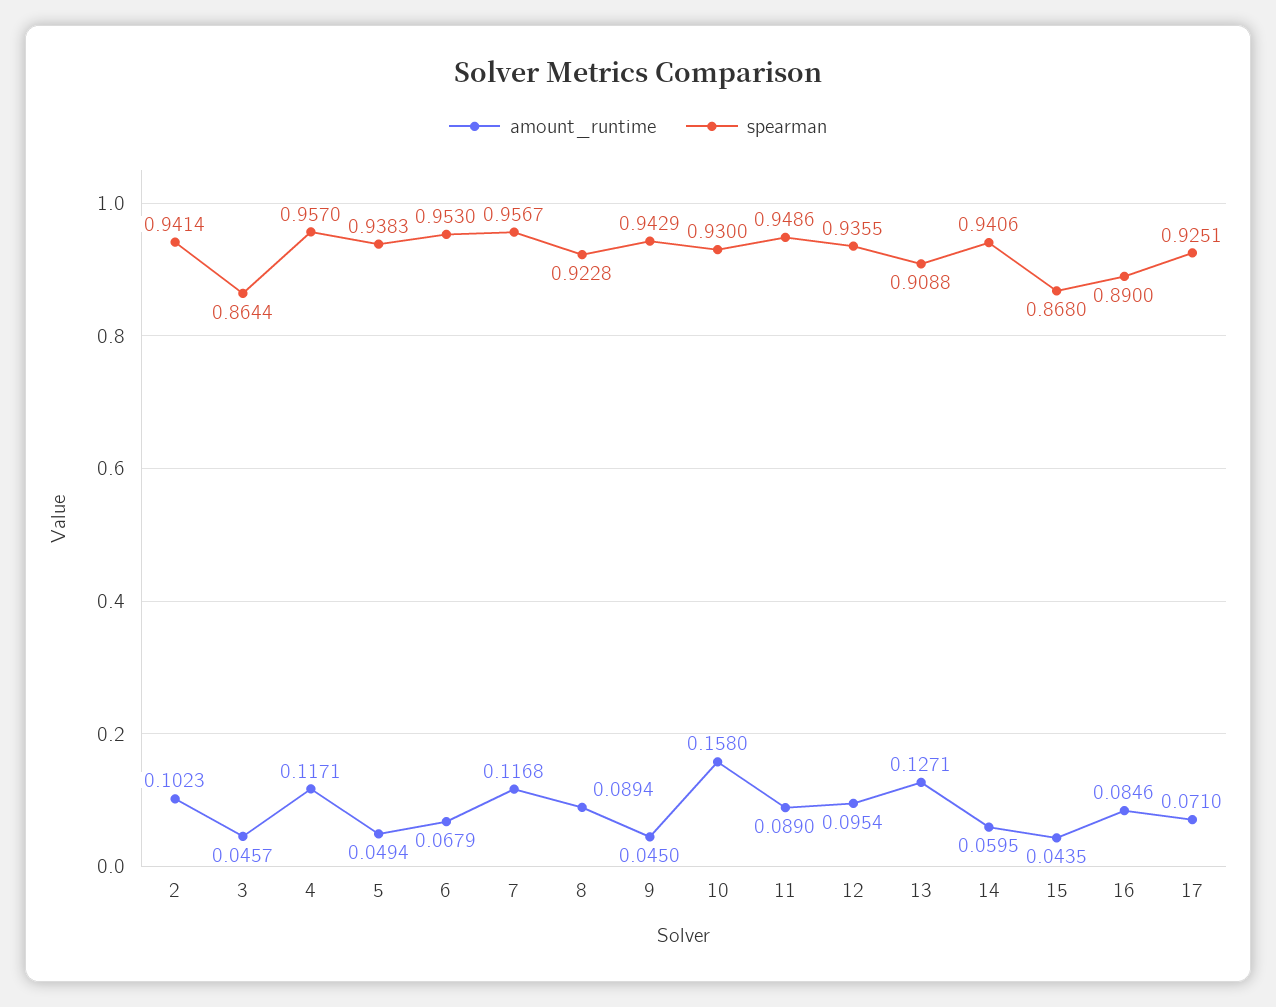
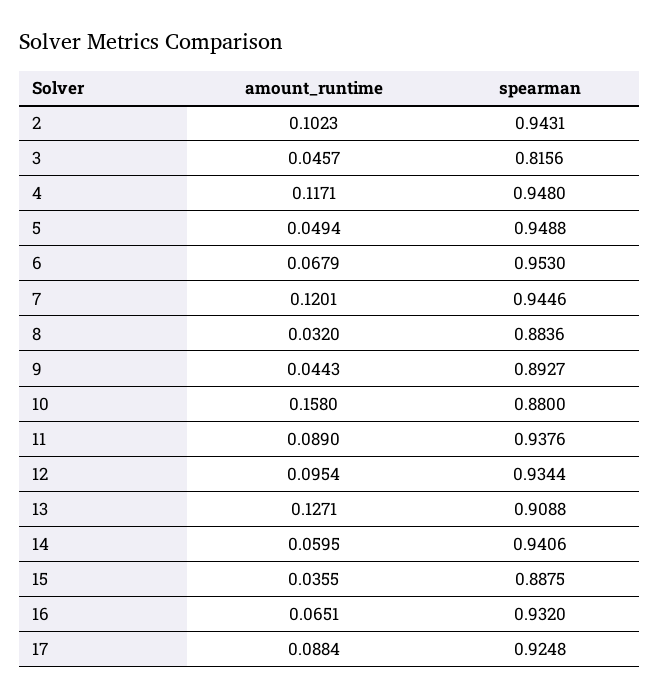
spearman, 2: 0.9414 -> 0.9431
spearman, 3: 0.8644 -> 0.8156
spearman, 4: 0.957 -> 0.948
spearman, 5: 0.9383 -> 0.9488
amount_runtime, 7: 0.1168 -> 0.1201
spearman, 7: 0.9567 -> 0.9446
amount_runtime, 8: 0.0894 -> 0.032
spearman, 8: 0.9228 -> 0.8836
amount_runtime, 9: 0.045 -> 0.0443
spearman, 9: 0.9429 -> 0.8927
spearman, 10: 0.93 -> 0.88
spearman, 11: 0.9486 -> 0.9376
spearman, 12: 0.9355 -> 0.9344
amount_runtime, 15: 0.0435 -> 0.0355
spearman, 15: 0.868 -> 0.8875
amount_runtime, 16: 0.0846 -> 0.0651
spearman, 16: 0.89 -> 0.932
amount_runtime, 17: 0.071 -> 0.0884
spearman, 17: 0.9251 -> 0.9248

